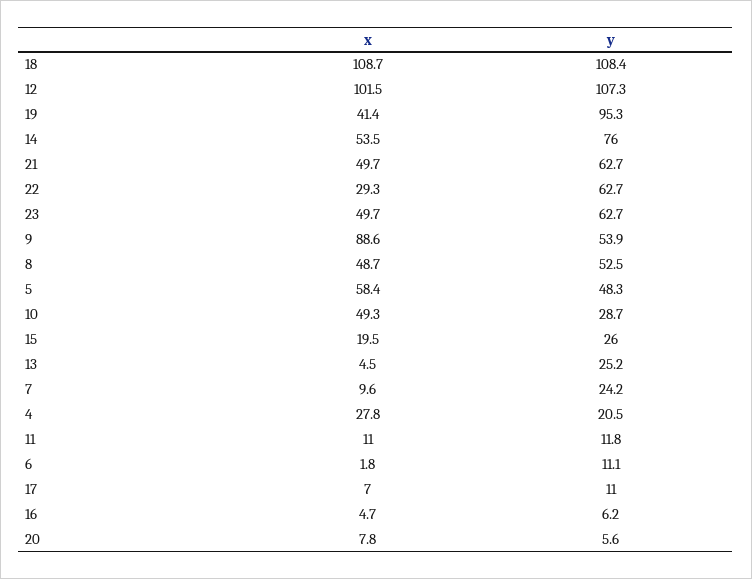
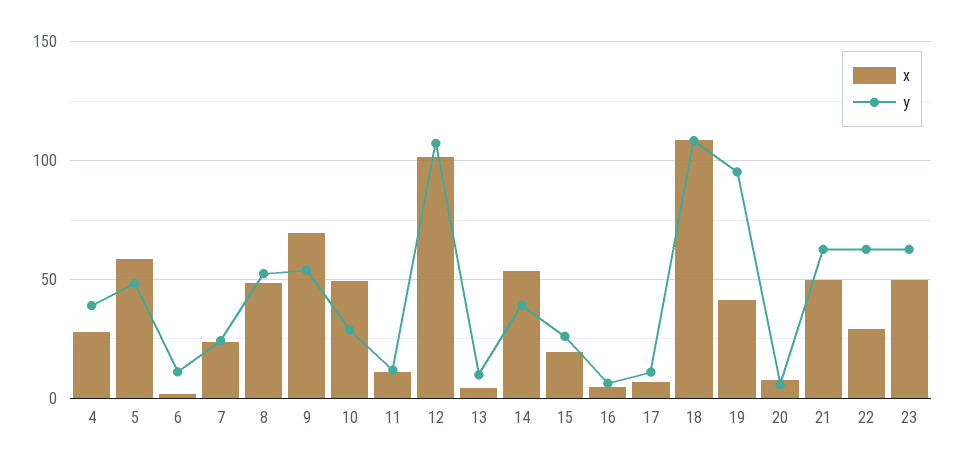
y, 14: 76 -> 40
x, 9: 88.6 -> 70
y, 13: 25.2 -> 10
x, 7: 9.6 -> 25
y, 4: 20.5 -> 40

